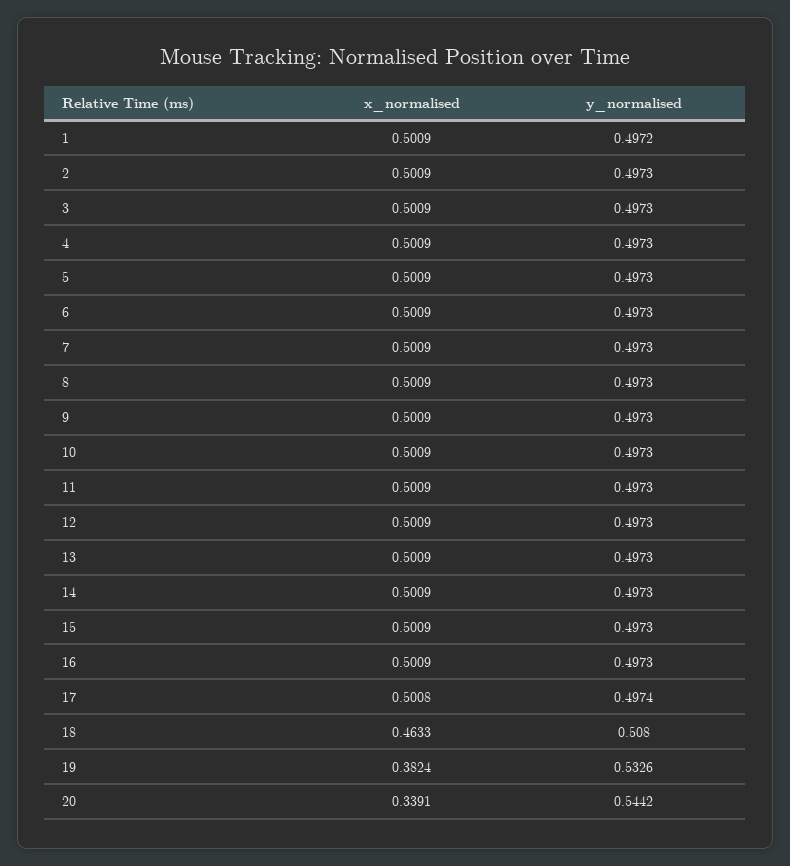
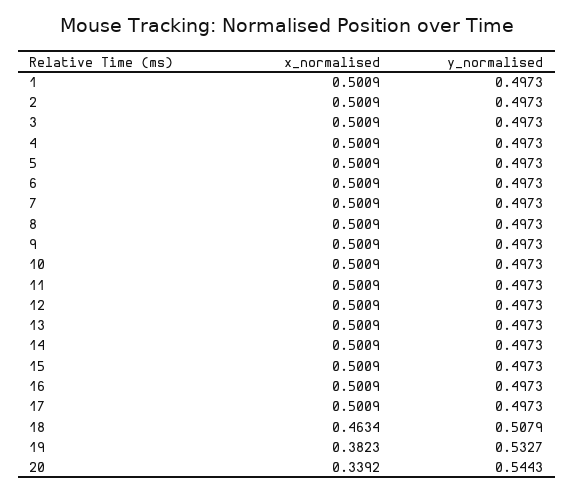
y_normalised, 1: 0.4972 -> 0.4973
x_normalised, 17: 0.5008 -> 0.5009
y_normalised, 17: 0.4974 -> 0.4973
x_normalised, 18: 0.4633 -> 0.4634
y_normalised, 18: 0.508 -> 0.5079
x_normalised, 19: 0.3824 -> 0.3823
y_normalised, 19: 0.5326 -> 0.5327
x_normalised, 20: 0.3391 -> 0.3392
y_normalised, 20: 0.5442 -> 0.5443

